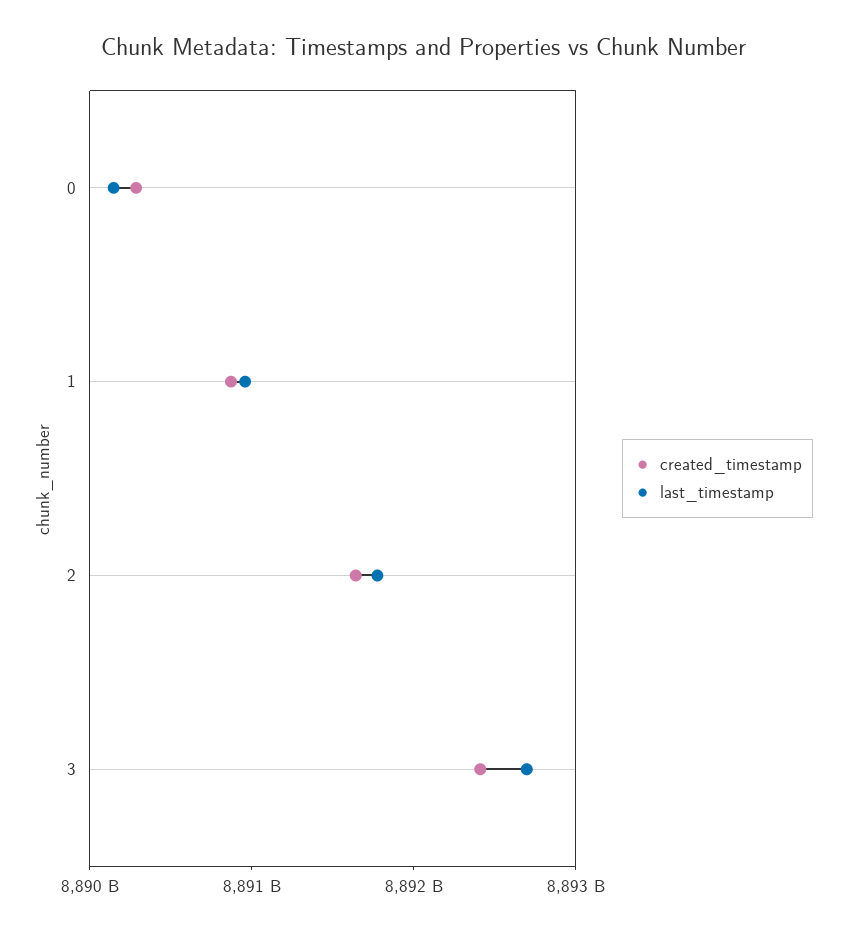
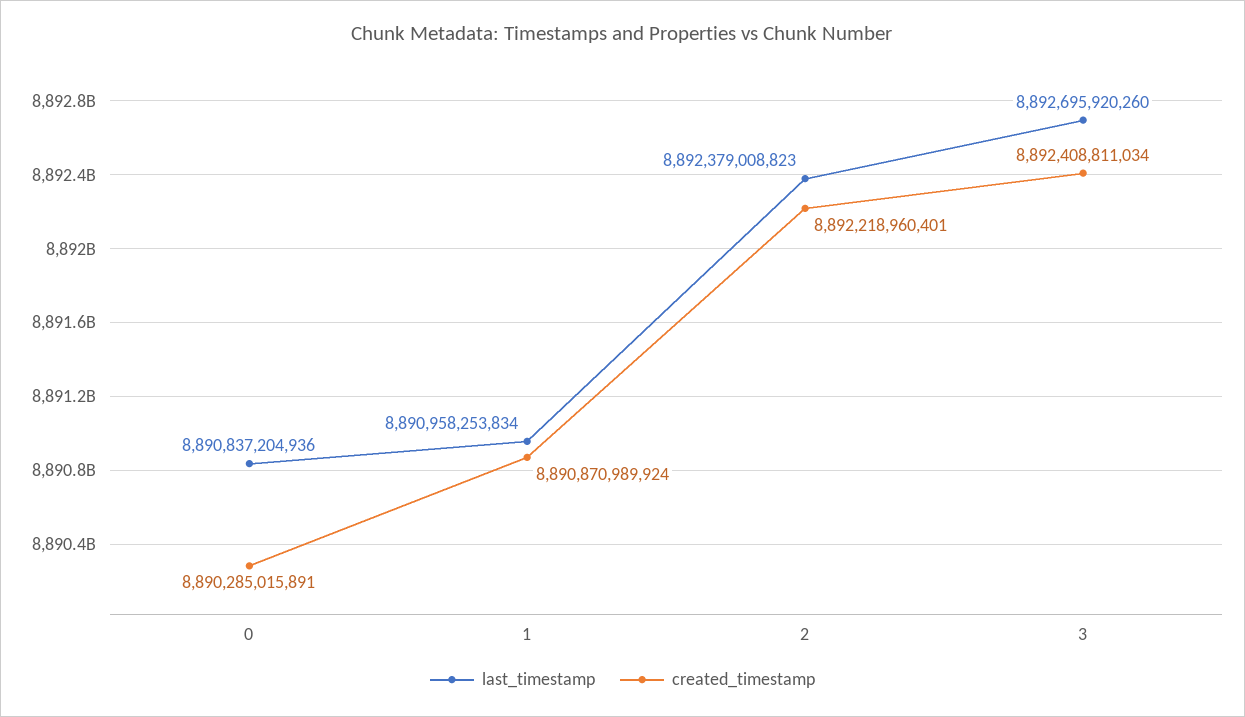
last_timestamp, 0: 8890200000000 -> 8890837204936
created_timestamp, 2: 8891600000000 -> 8892218960401
last_timestamp, 2: 8891800000000 -> 8892379008823

